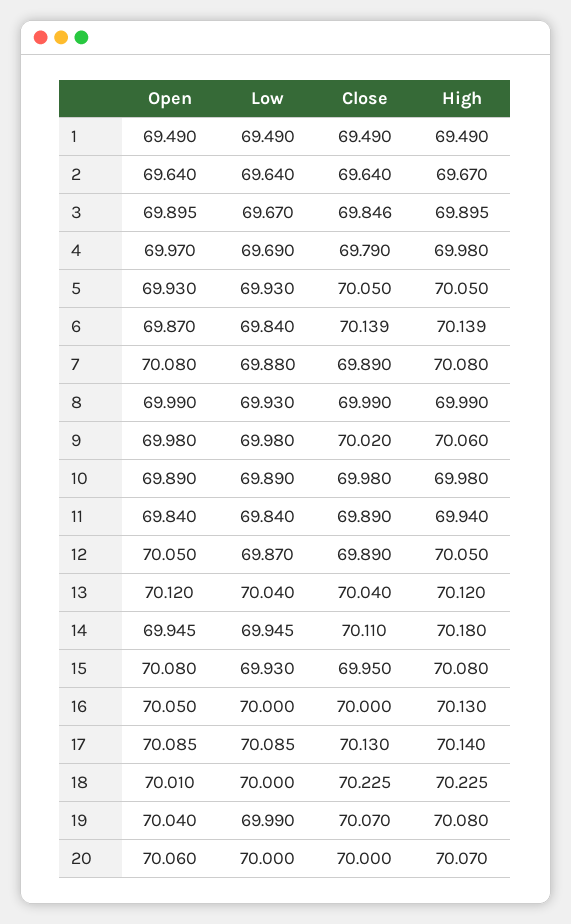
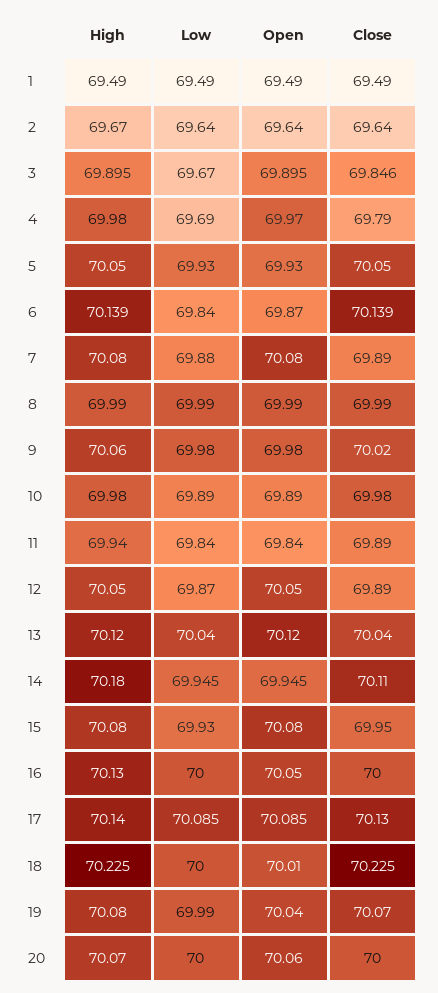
Low, 8: 69.93 -> 69.99

